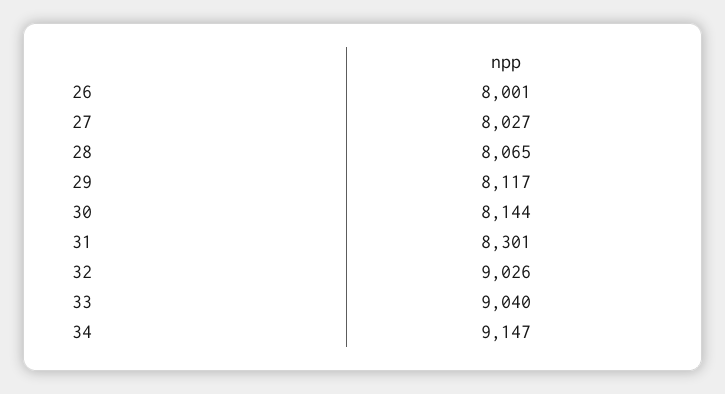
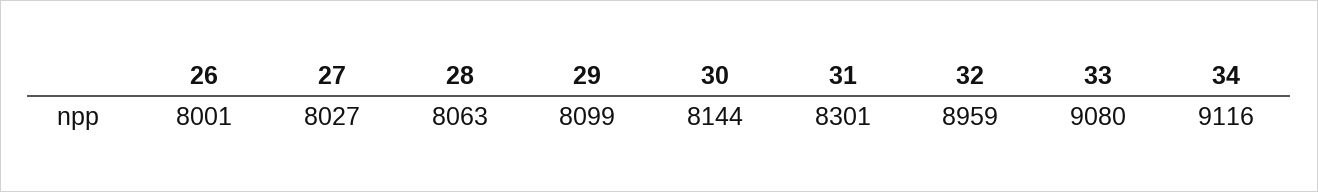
28: 8065 -> 8063
29: 8117 -> 8099
32: 9026 -> 8959
33: 9040 -> 9080
34: 9147 -> 9116

